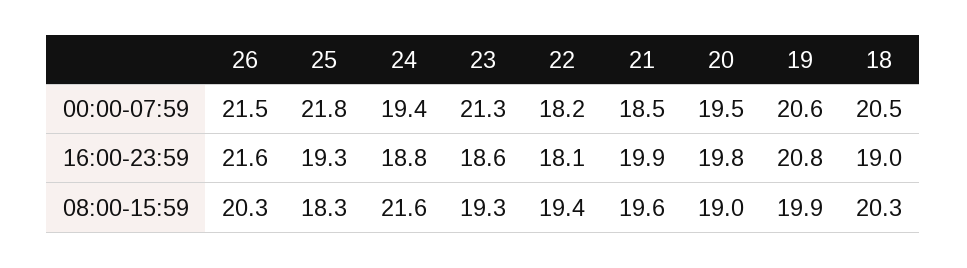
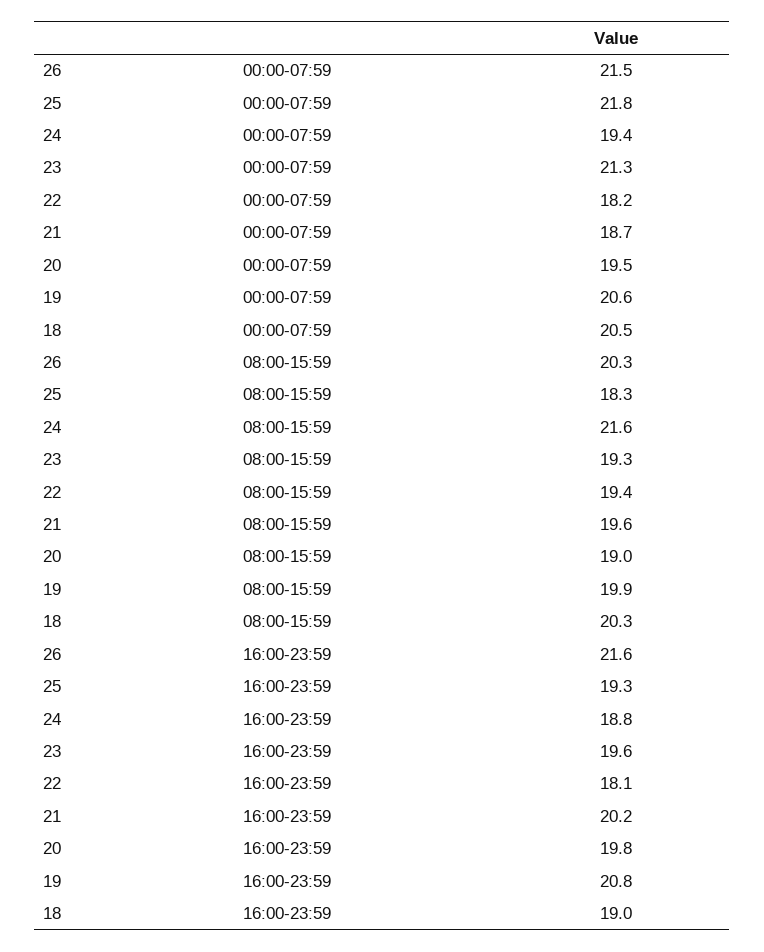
21, 00:00-07:59: 18.5 -> 18.7
23, 16:00-23:59: 18.6 -> 19.6
21, 16:00-23:59: 19.9 -> 20.2

